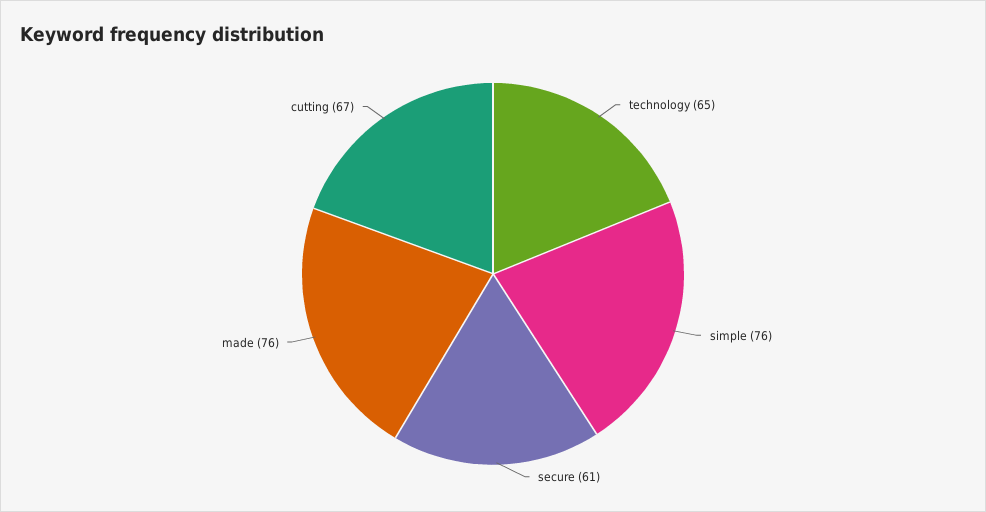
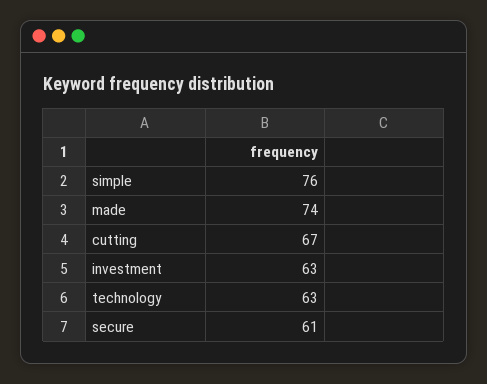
technology: 65 -> 63
made: 76 -> 74
investment: none -> 63

